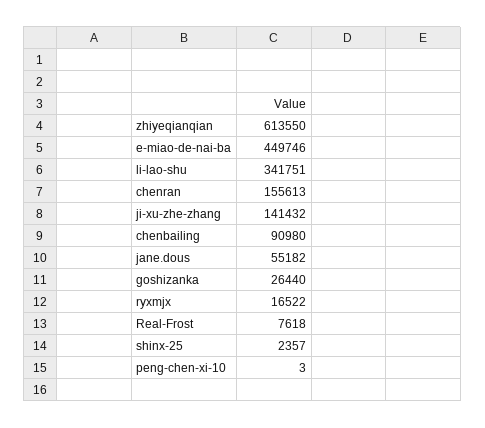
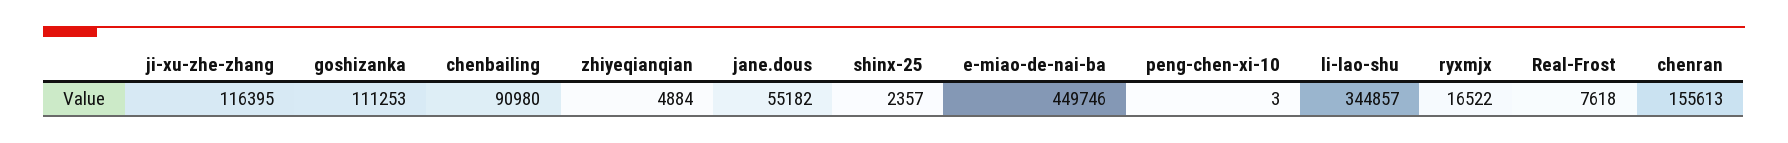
zhiyeqianqian: 613550 -> 4884
li-lao-shu: 341751 -> 344857
ji-xu-zhe-zhang: 141432 -> 116395
goshizanka: 26440 -> 111253

